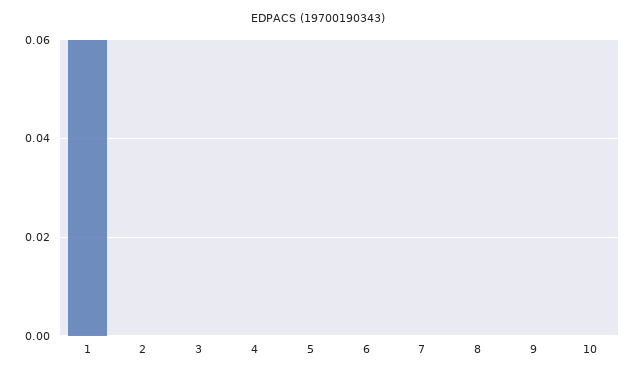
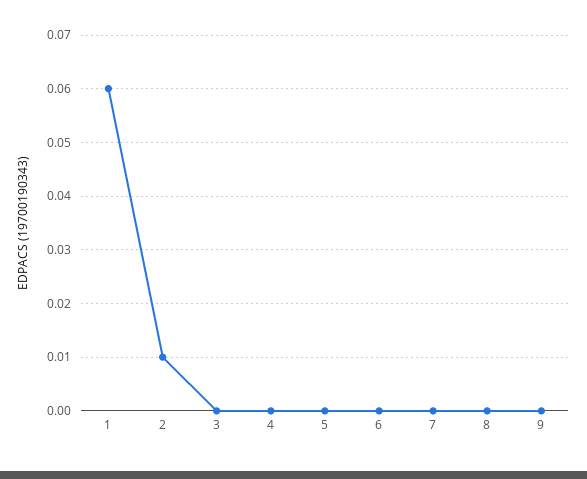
2: 0 -> 0.01
10: 0 -> none

